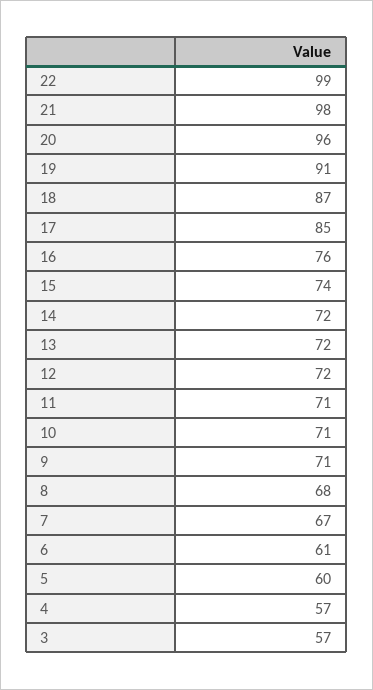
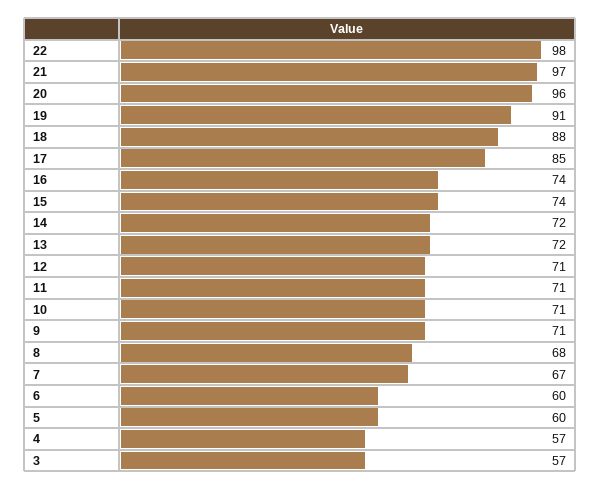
22: 99 -> 98
21: 98 -> 97
18: 87 -> 88
16: 76 -> 74
12: 72 -> 71
6: 61 -> 60

